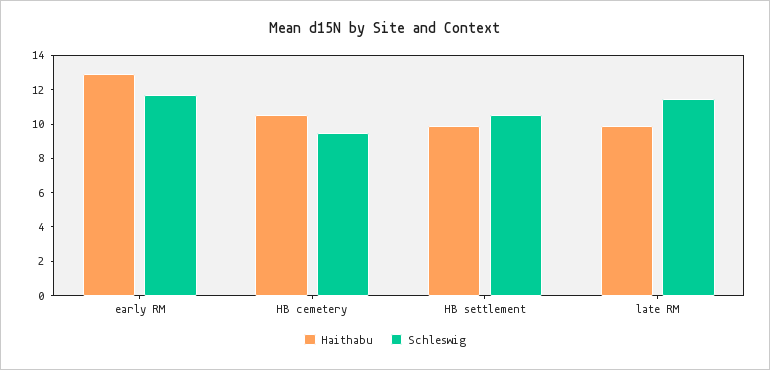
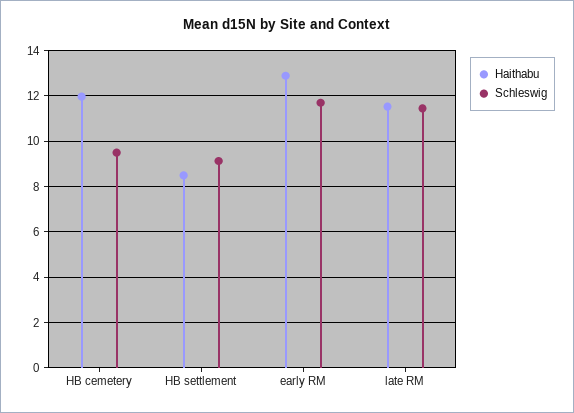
Haithabu, HB cemetery: 10.5 -> 12
Haithabu, HB settlement: 10 -> 8.5
Schleswig, HB settlement: 10.5 -> 9
Haithabu, late RM: 10 -> 11.5

